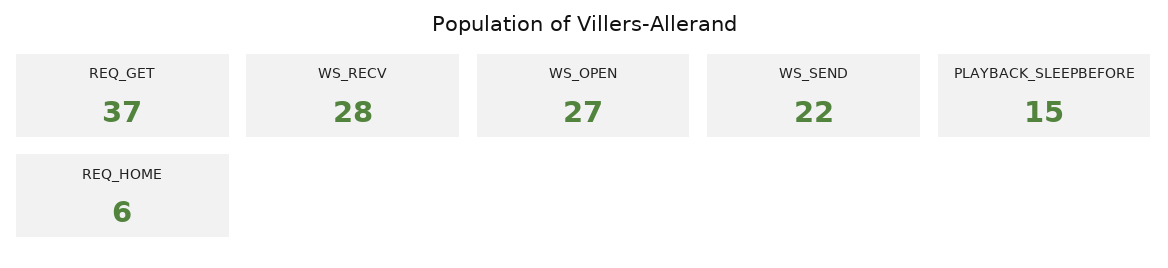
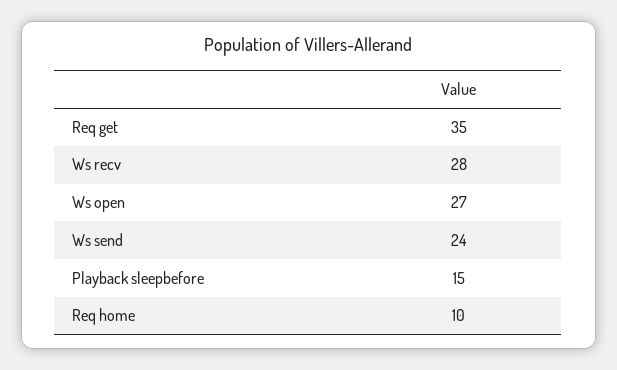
REQ_GET: 37 -> 35
WS_SEND: 22 -> 24
REQ_HOME: 6 -> 10

